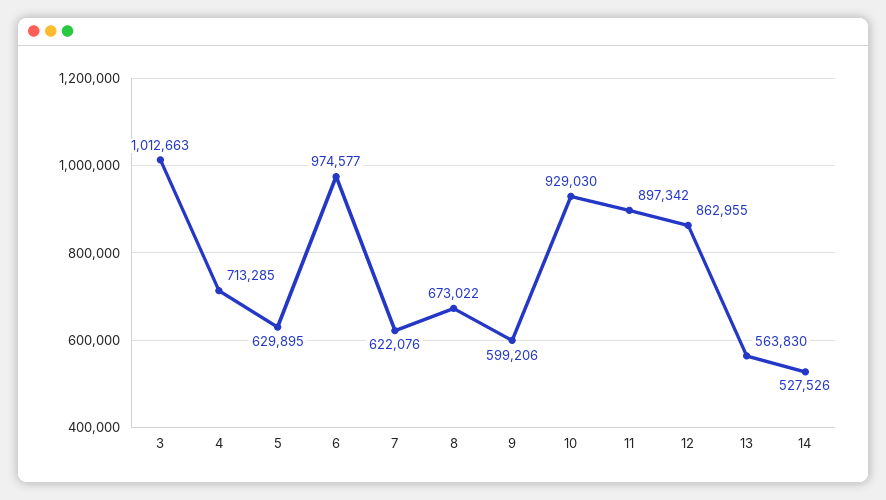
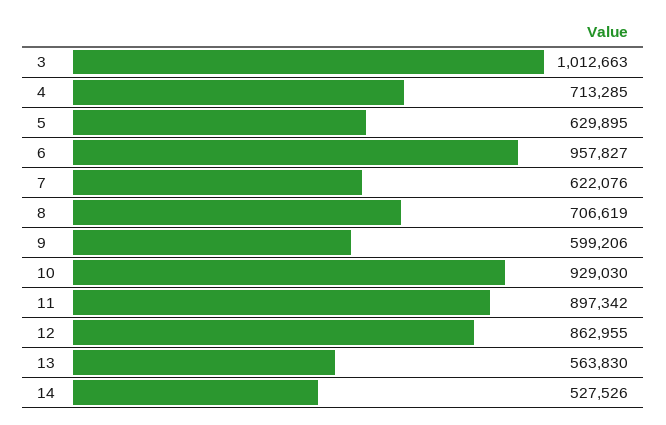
6: 974577 -> 957827
8: 673022 -> 706619

